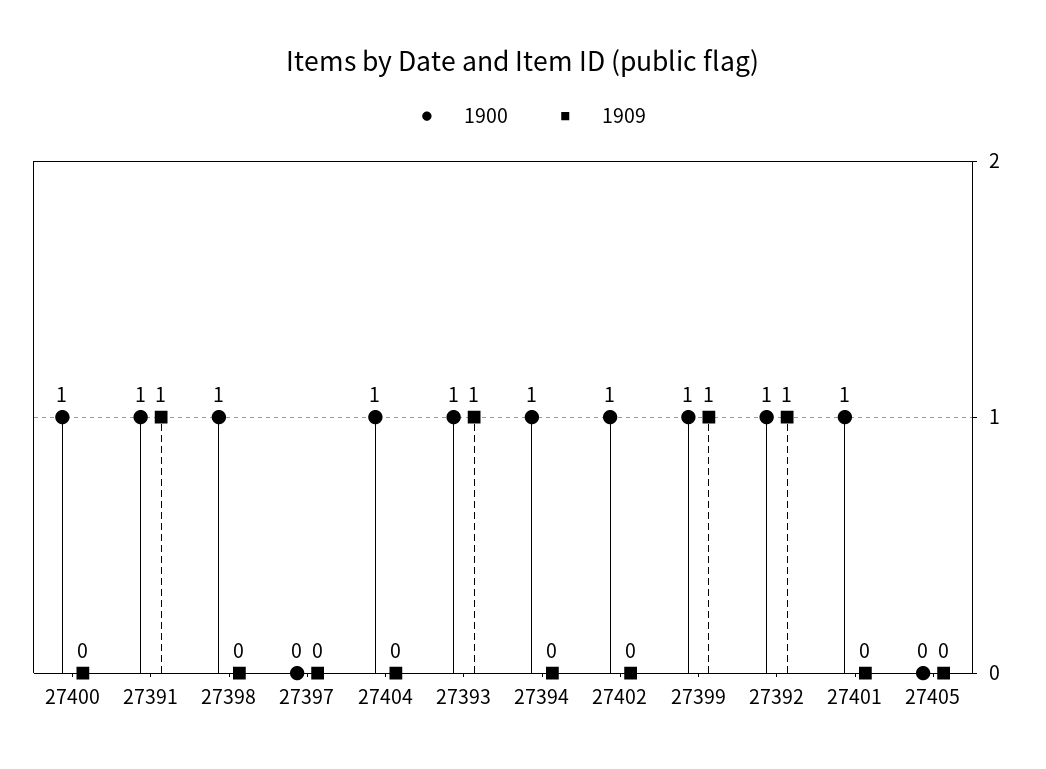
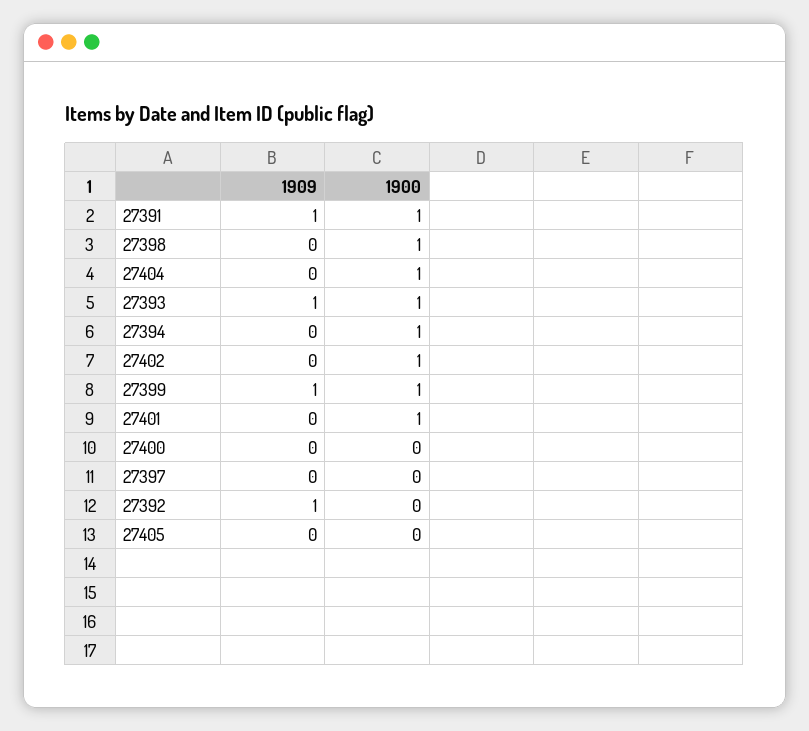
1900, 27400: 1 -> 0
1900, 27392: 1 -> 0

